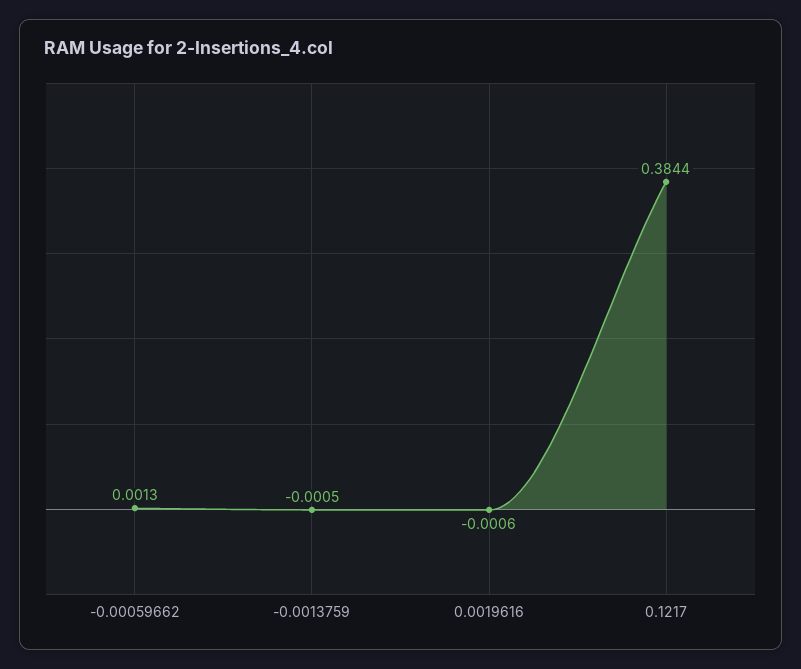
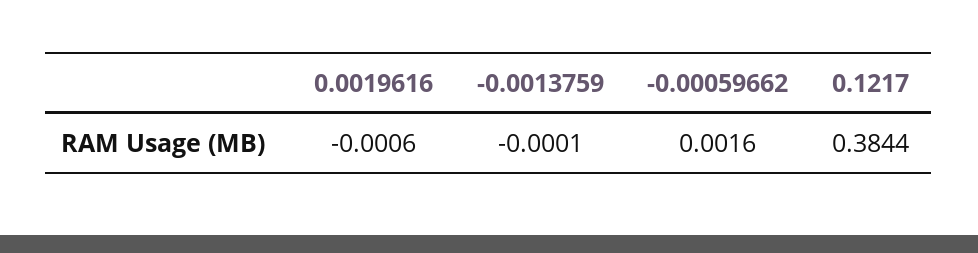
-0.00059662: 0.0013 -> 0.0016
-0.0013759: -0.0005 -> -0.0001

